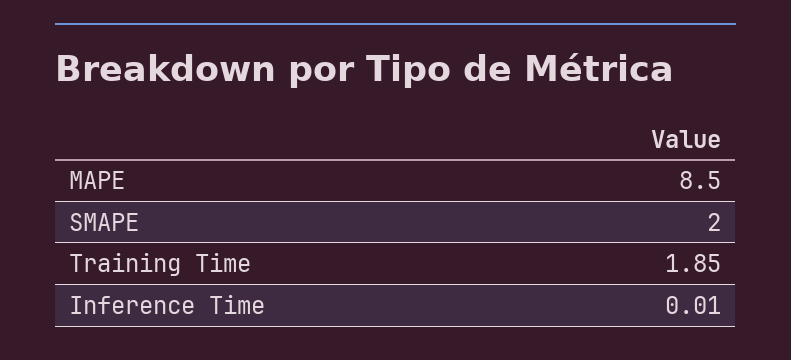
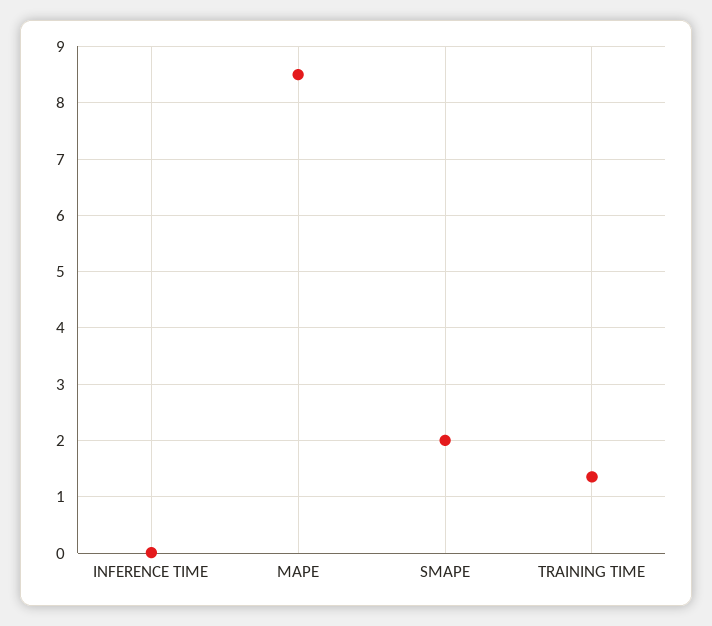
Training Time: 1.85 -> 1.4

